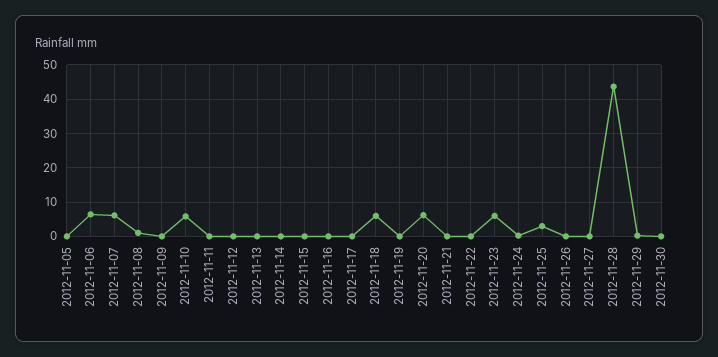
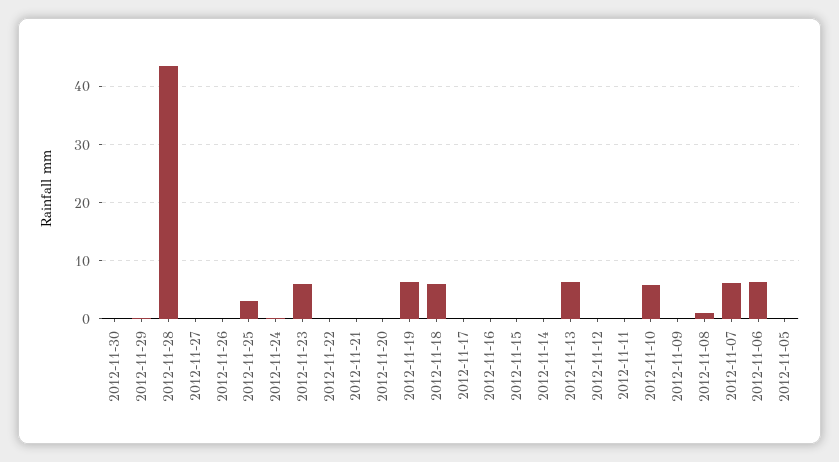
2012-11-13: 0 -> 6
2012-11-19: 0 -> 6
2012-11-20: 6 -> 0

